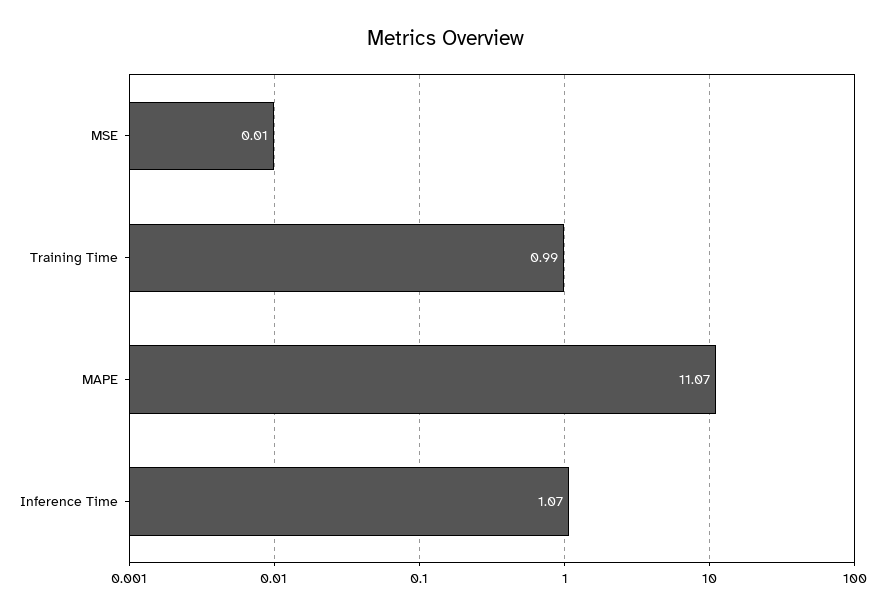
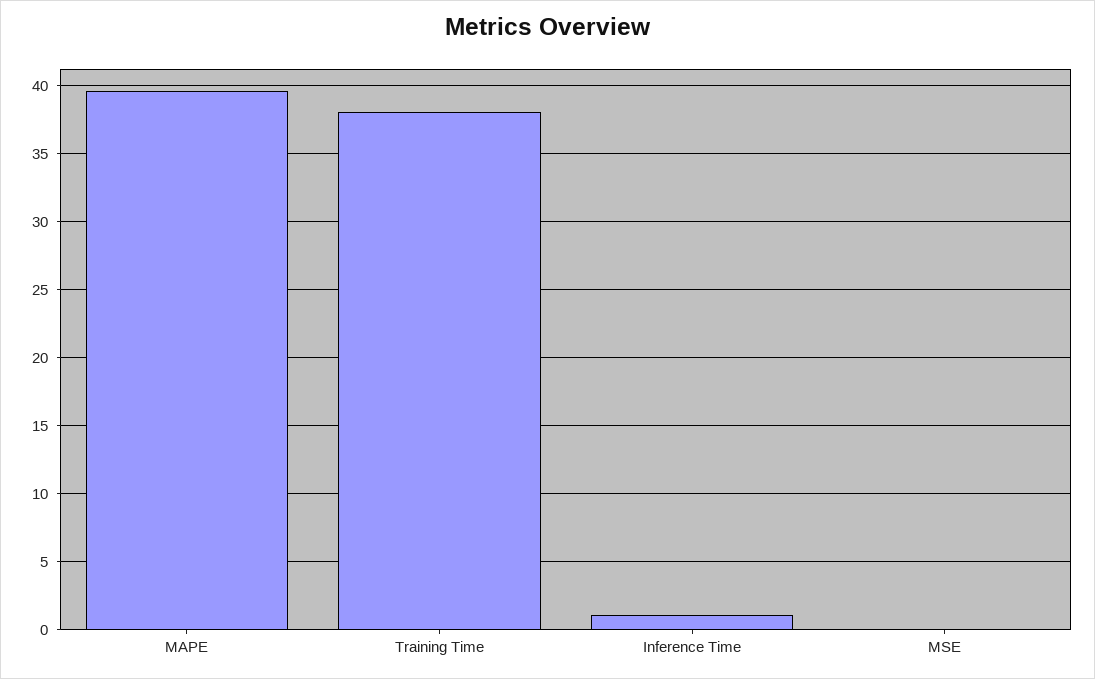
Training Time: 0.99 -> 38
MAPE: 11.07 -> 39.5

